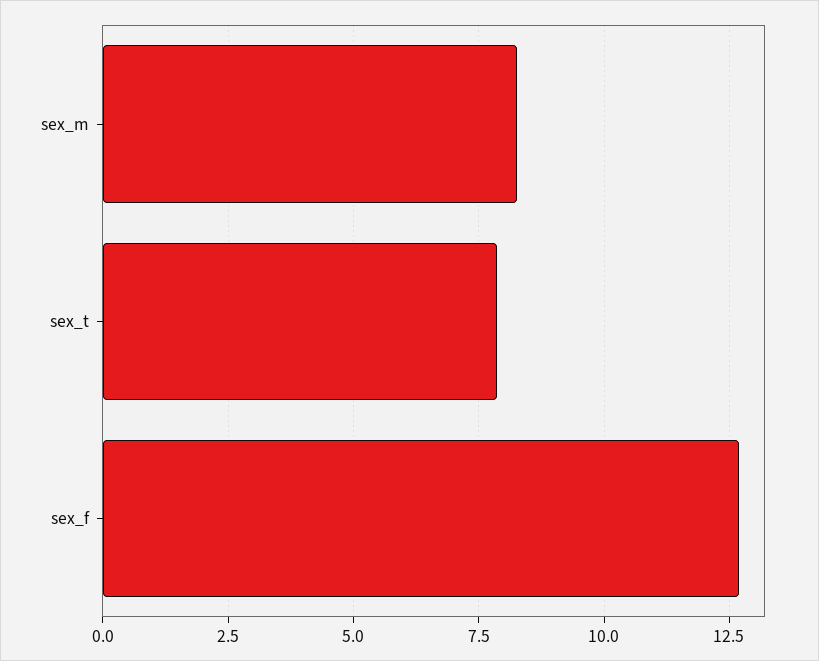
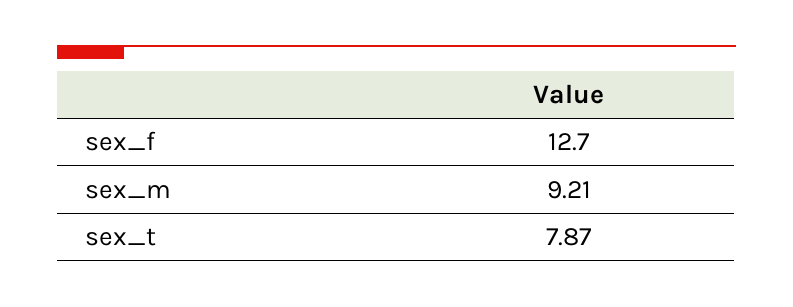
sex_m: 8.25 -> 9.21

